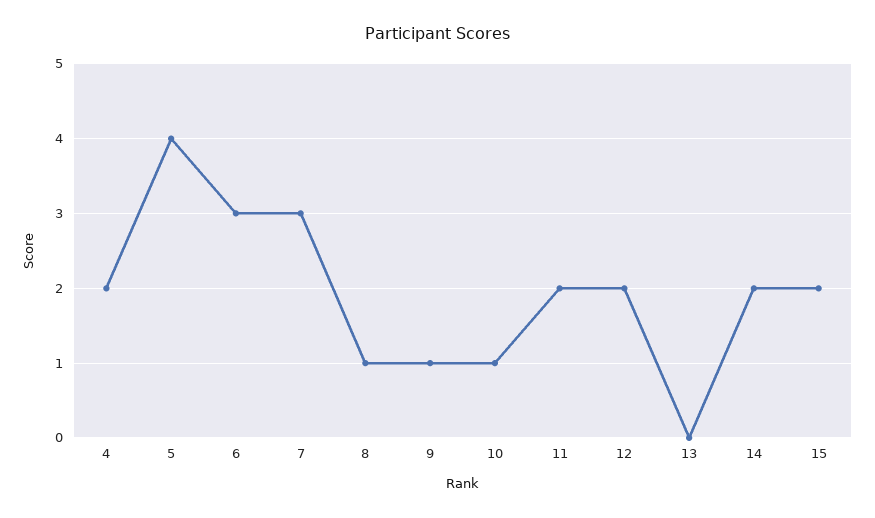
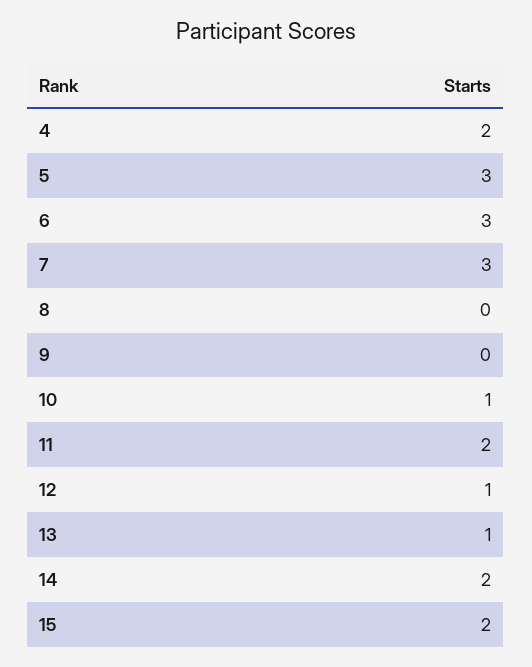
5: 4 -> 3
8: 1 -> 0
9: 1 -> 0
12: 2 -> 1
13: 0 -> 1

